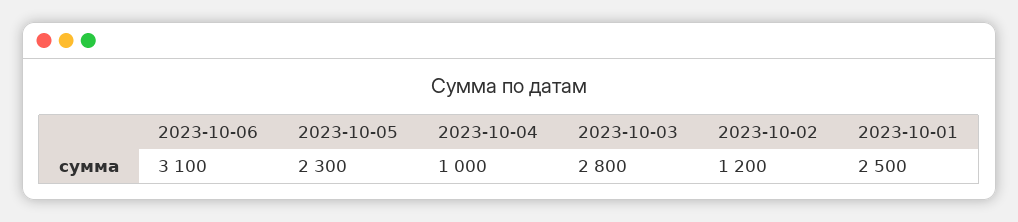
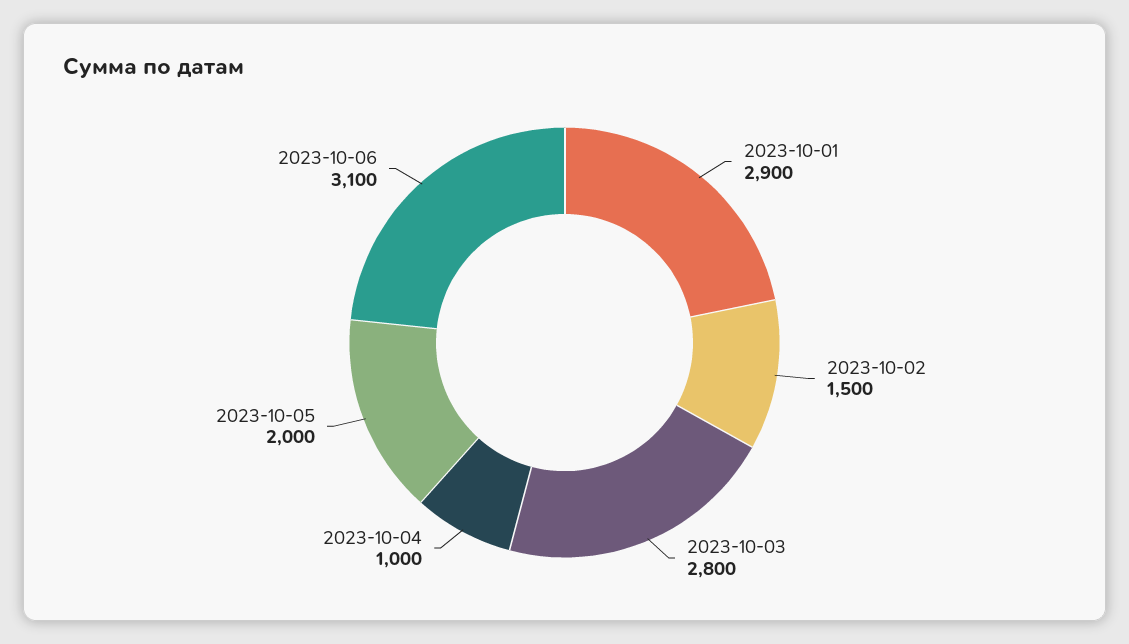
2023-10-05: 2300 -> 2000
2023-10-02: 1200 -> 1500
2023-10-01: 2500 -> 2900

